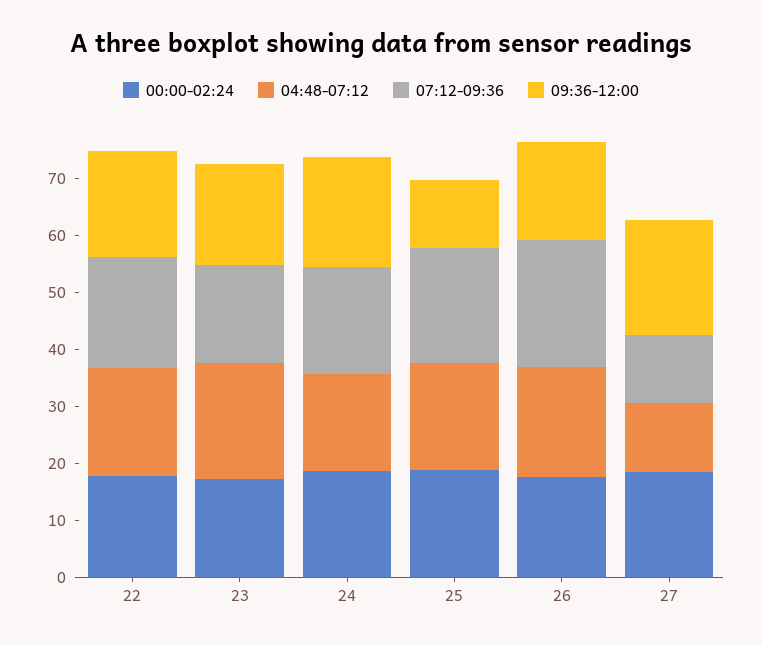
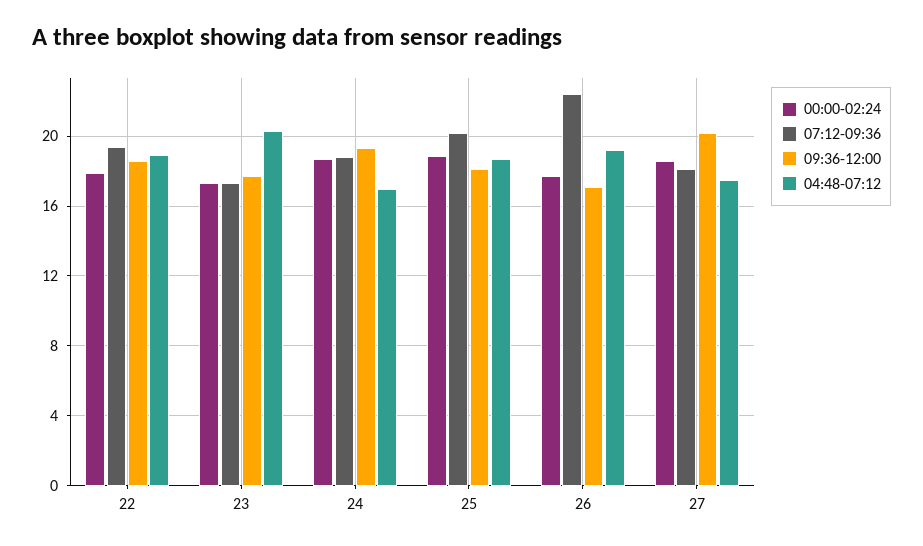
09:36-12:00, 25: 12 -> 18
04:48-07:12, 27: 12 -> 17.5
07:12-09:36, 27: 12 -> 18

